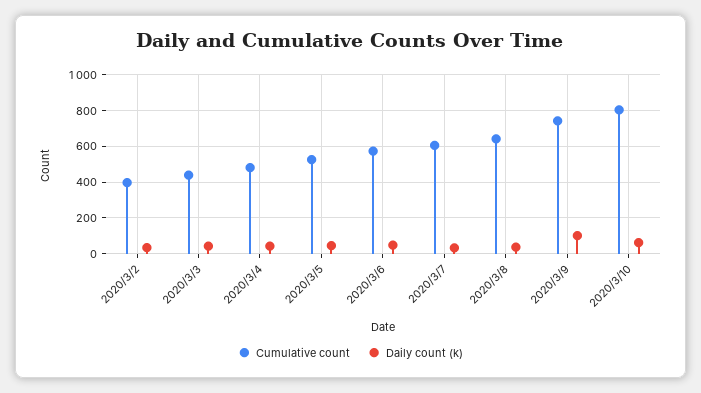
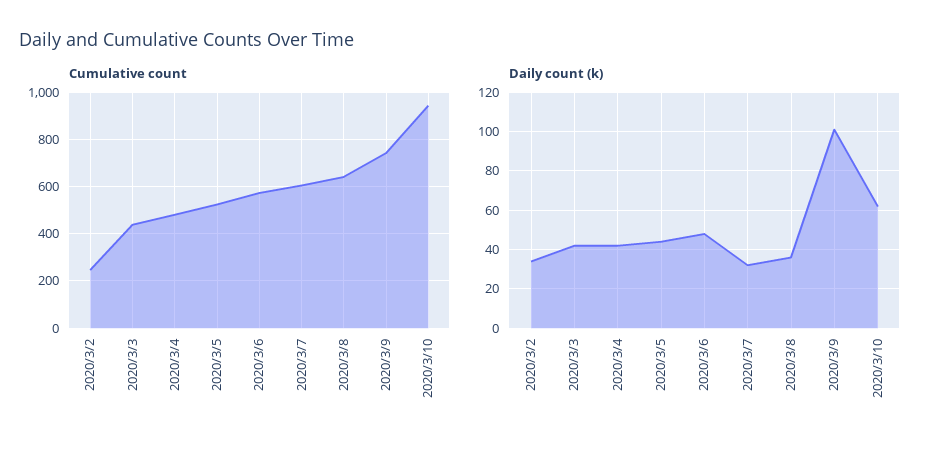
Cumulative count, 2020/3/2: 400 -> 250
Cumulative count, 2020/3/10: 800 -> 950

